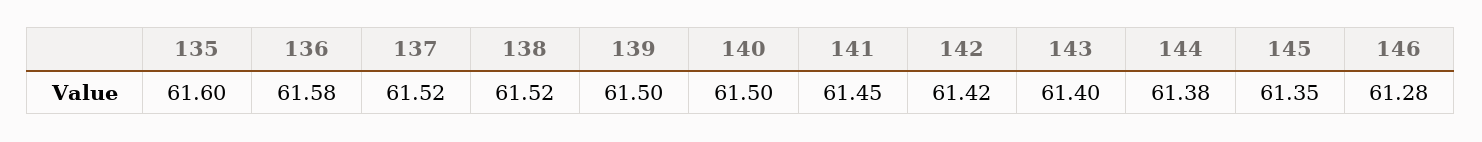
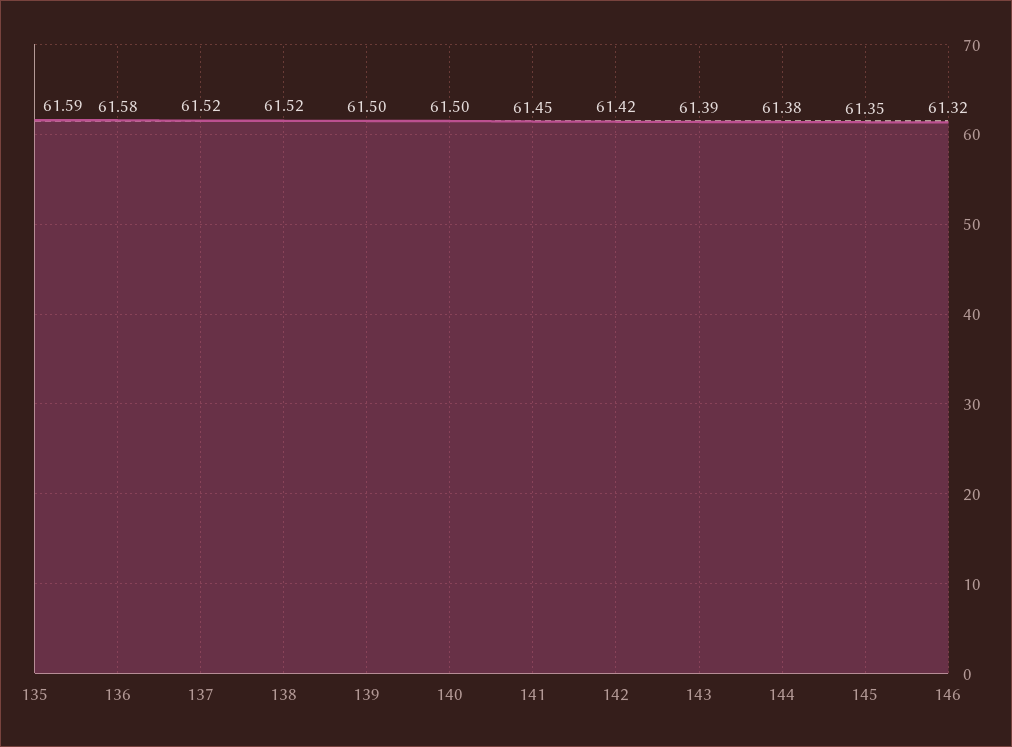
135: 61.6 -> 61.59
143: 61.4 -> 61.39
146: 61.28 -> 61.32

